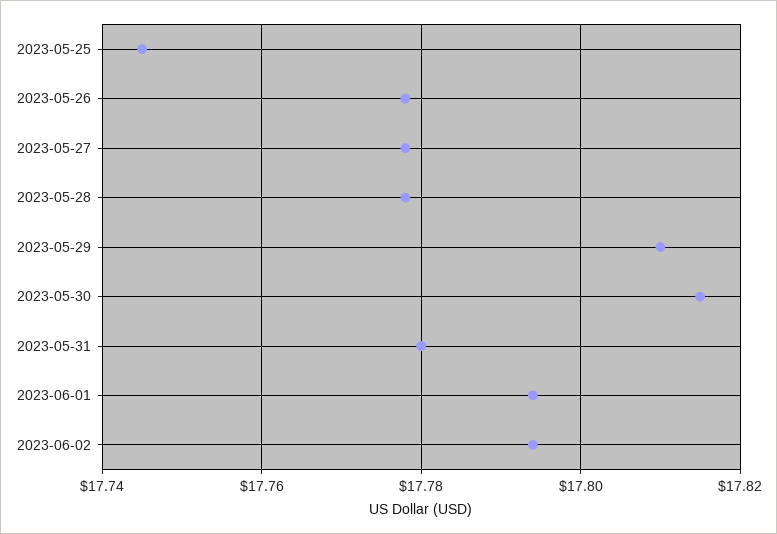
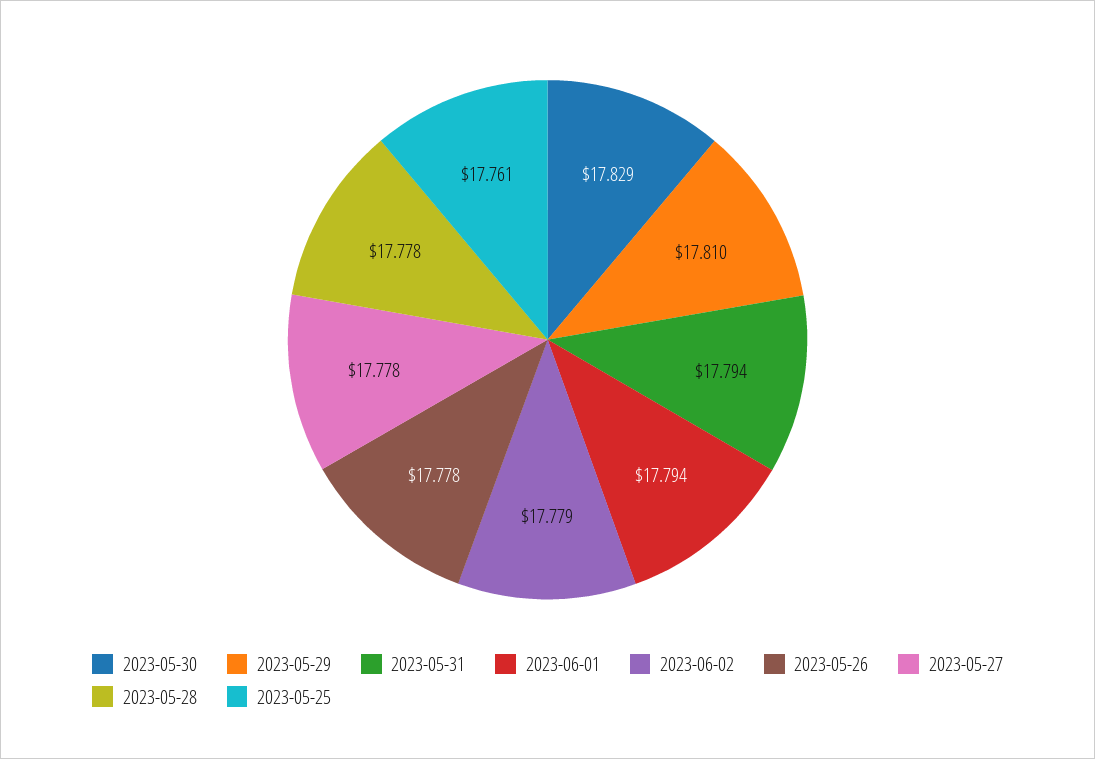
2023-05-25: 17.745 -> 17.761
2023-05-30: 17.815 -> 17.829
2023-05-31: 17.78 -> 17.794
2023-06-02: 17.795 -> 17.779

